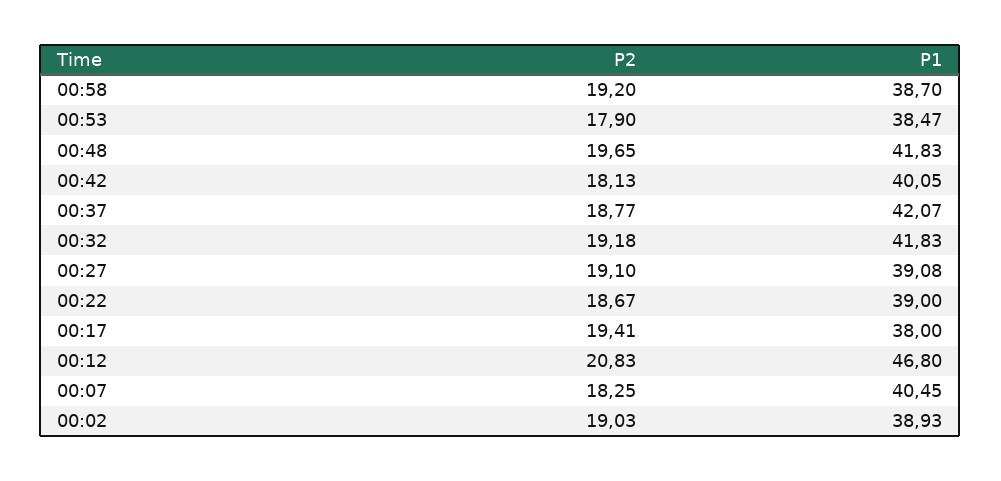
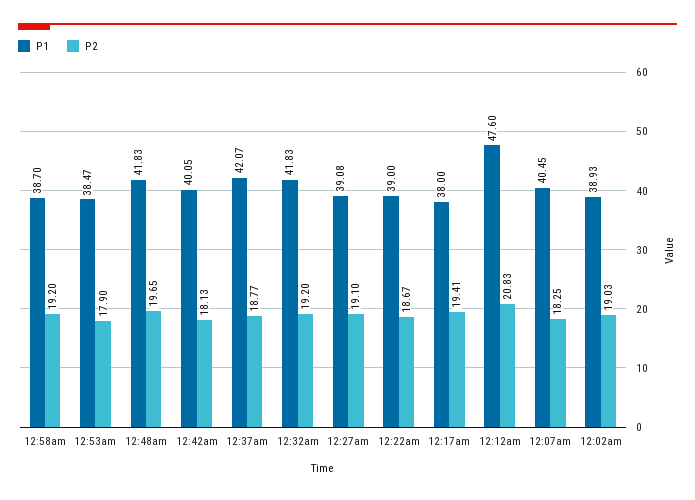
P2, 00:32: 19.18 -> 19.2
P1, 00:12: 46.8 -> 47.6

